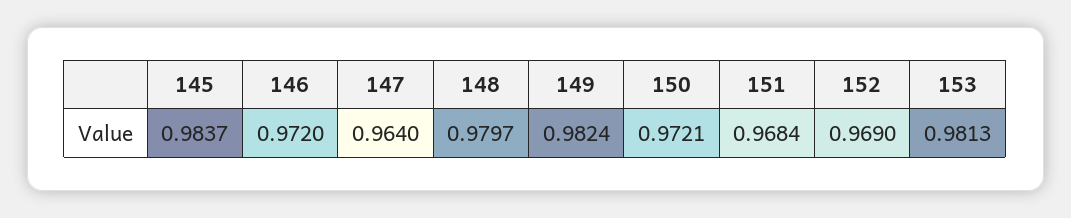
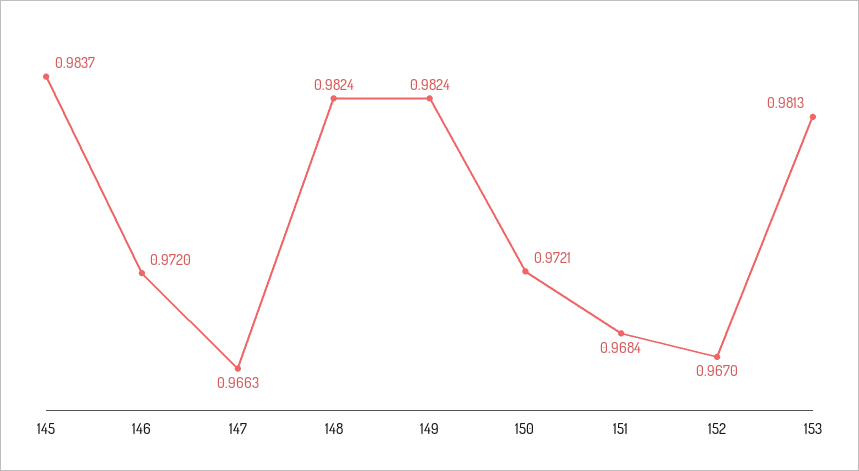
147: 0.964 -> 0.9663
148: 0.9797 -> 0.9824
152: 0.969 -> 0.967

